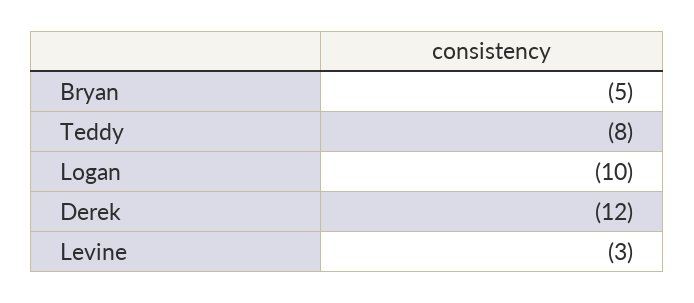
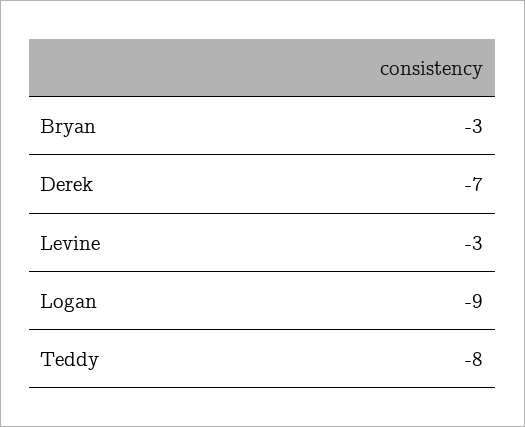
Bryan: -5 -> -3
Logan: -10 -> -9
Derek: -12 -> -7

